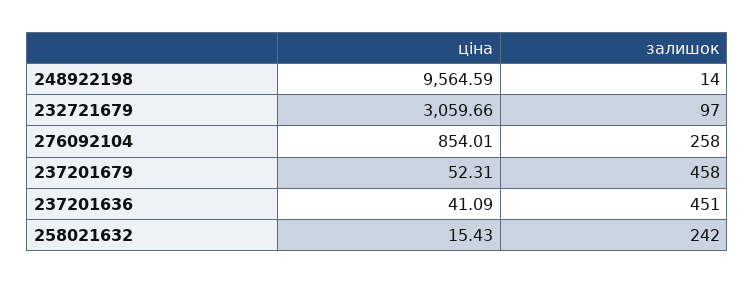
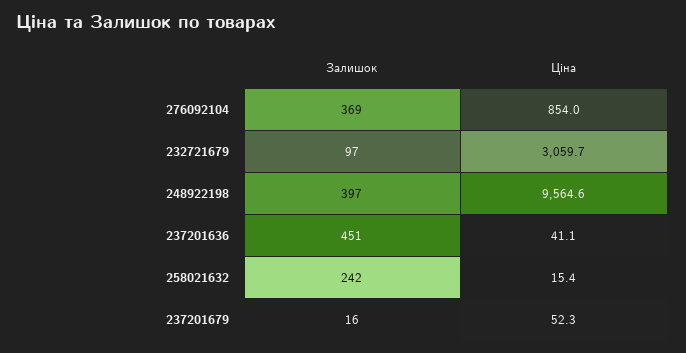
залишок, 248922198: 14 -> 397
залишок, 276092104: 258 -> 369
залишок, 237201679: 458 -> 16

